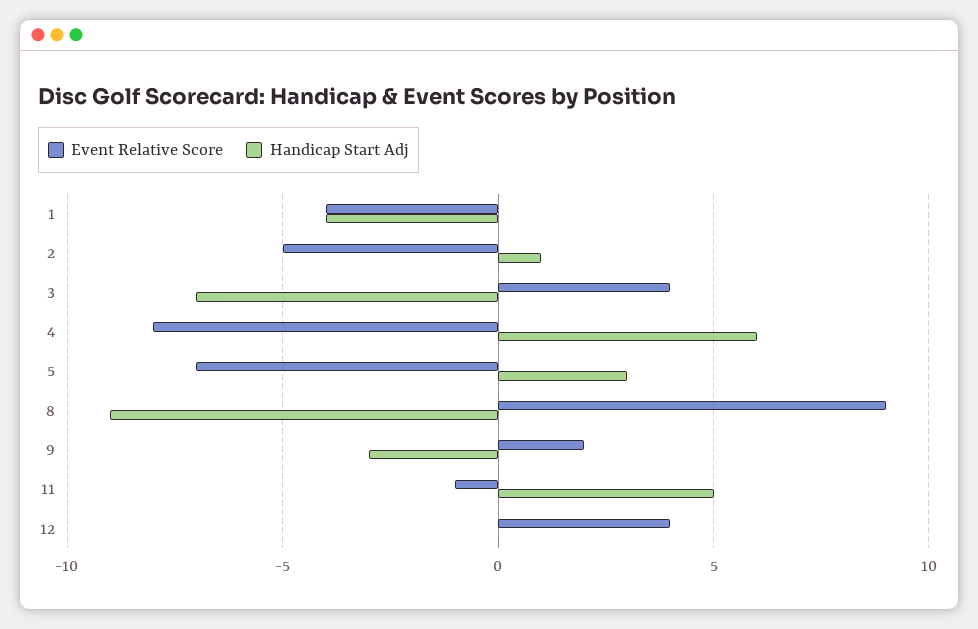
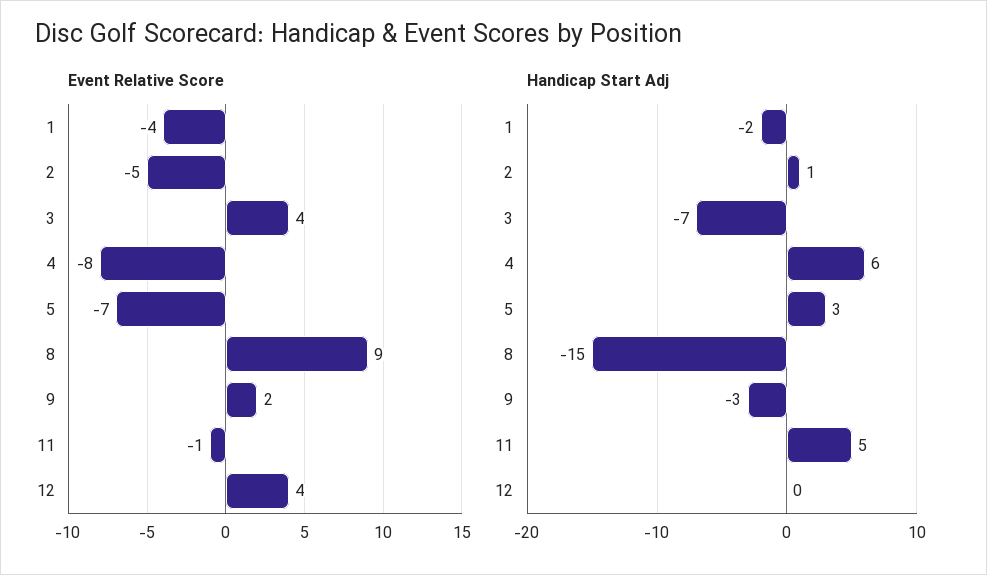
Handicap Start Adj, 1: -4 -> -2
Handicap Start Adj, 8: -9 -> -15

